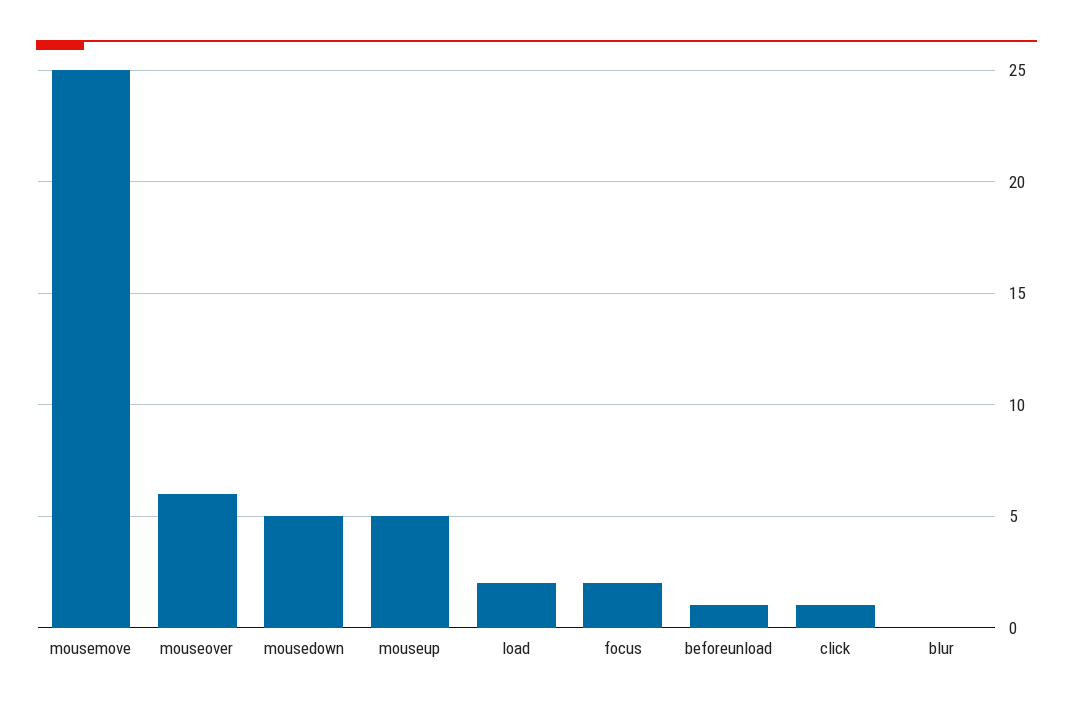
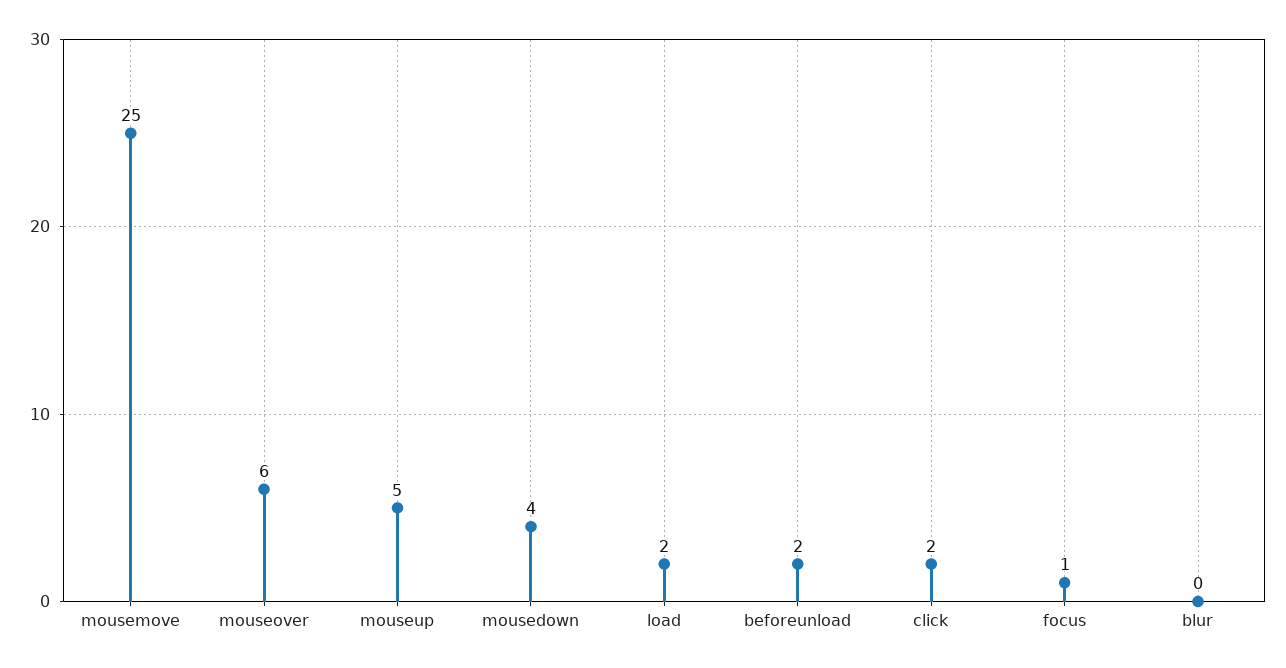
mousedown: 5 -> 4
focus: 2 -> 1
beforeunload: 1 -> 2
click: 1 -> 2

